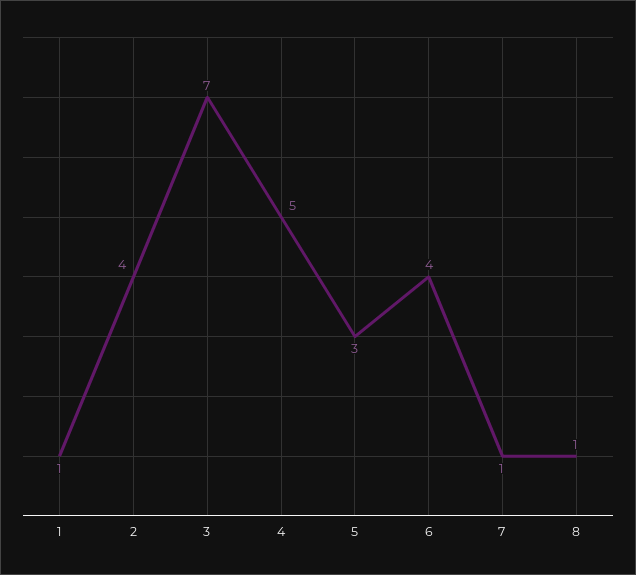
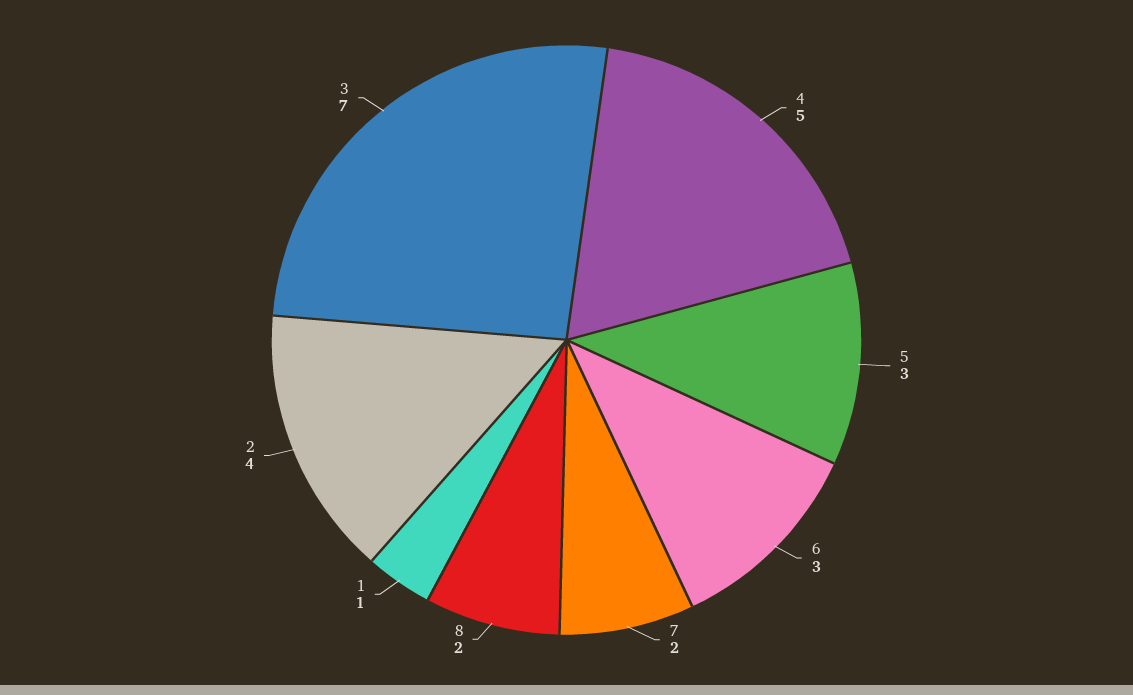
6: 4 -> 3
7: 1 -> 2
8: 1 -> 2

